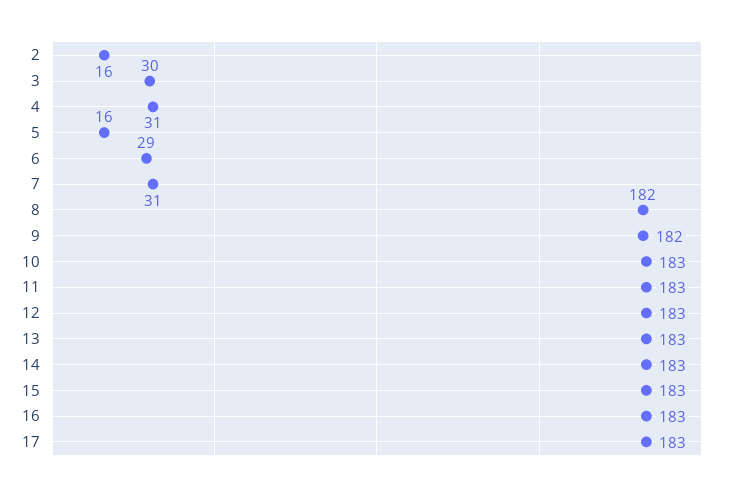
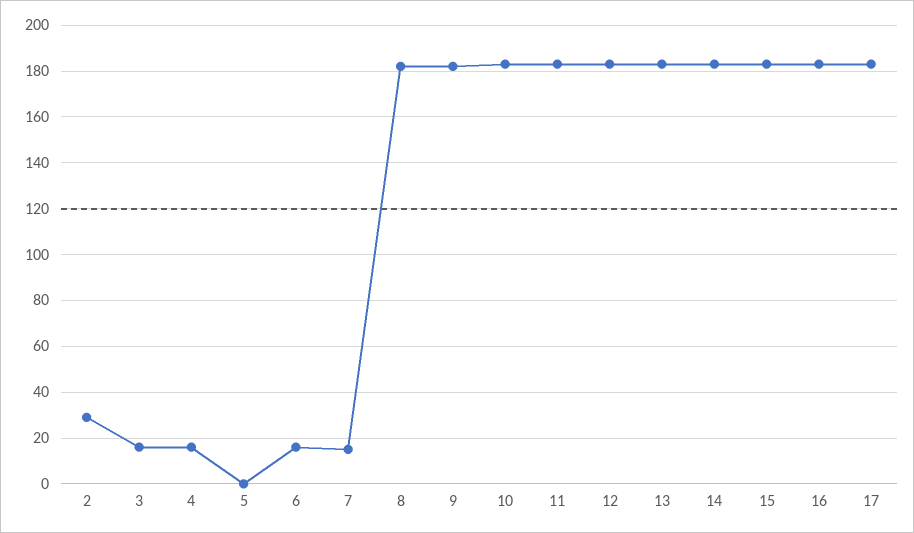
2: 16 -> 30
3: 30 -> 15
4: 31 -> 15
5: 16 -> 0
6: 29 -> 15
7: 31 -> 15

